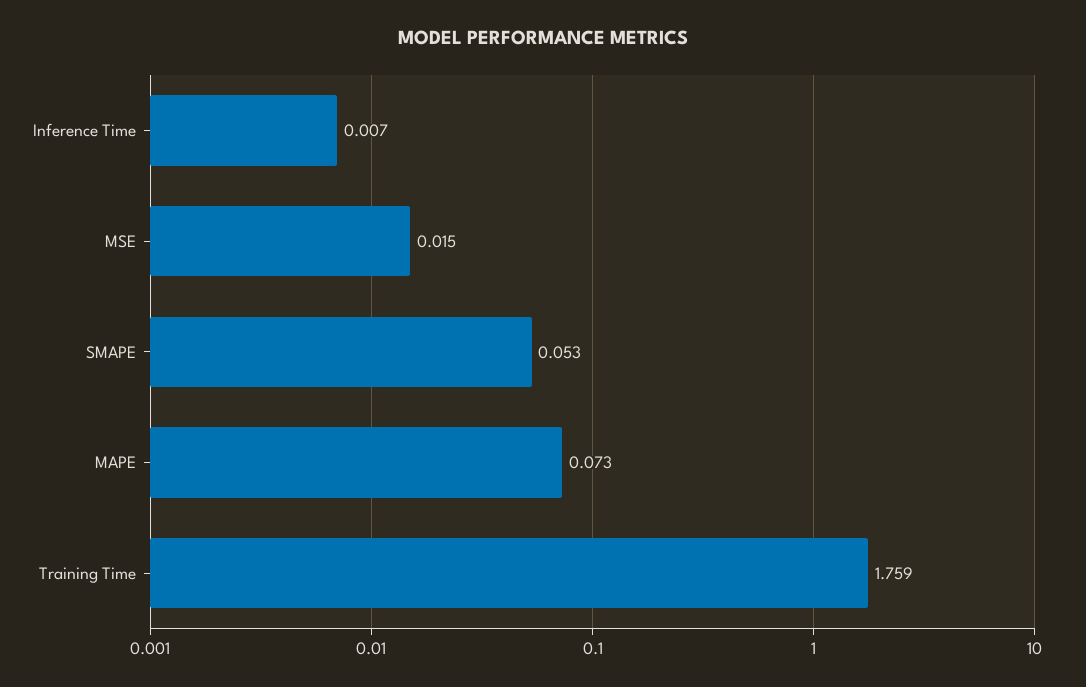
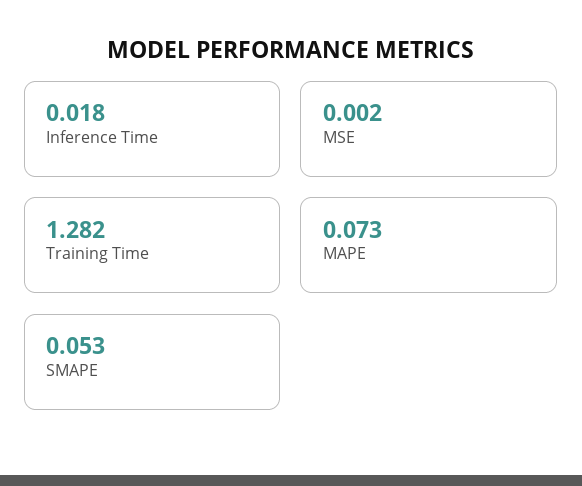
Inference Time: 0.007 -> 0.018
MSE: 0.015 -> 0.002
Training Time: 1.759 -> 1.282

